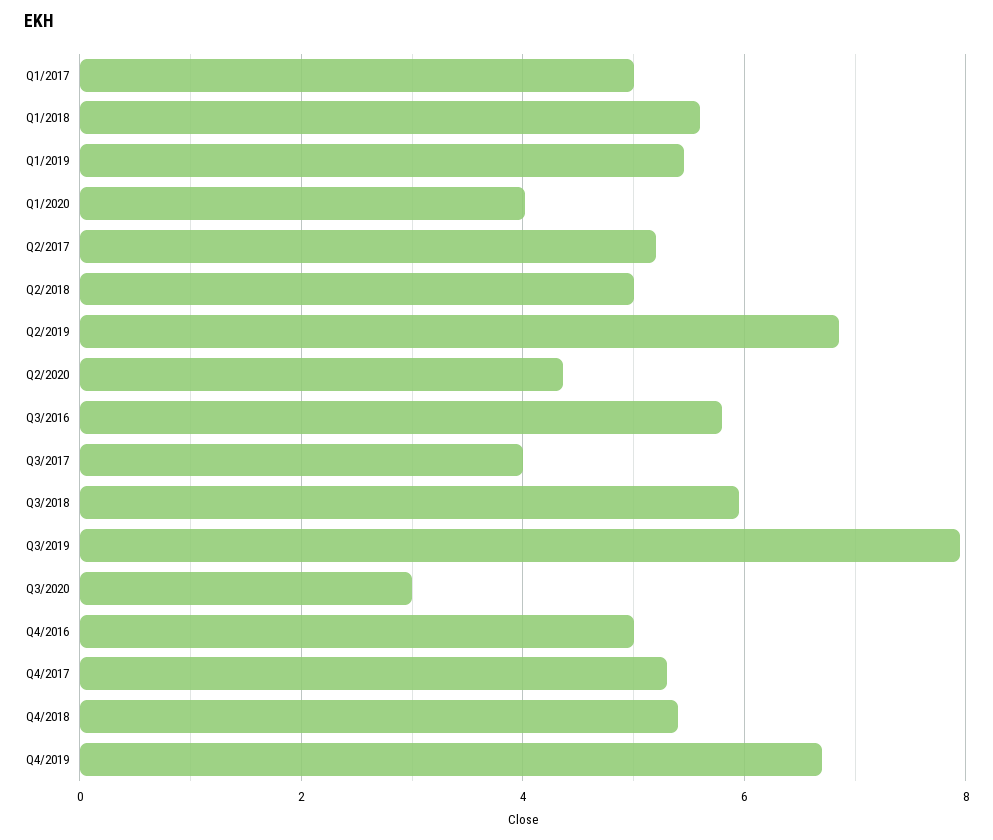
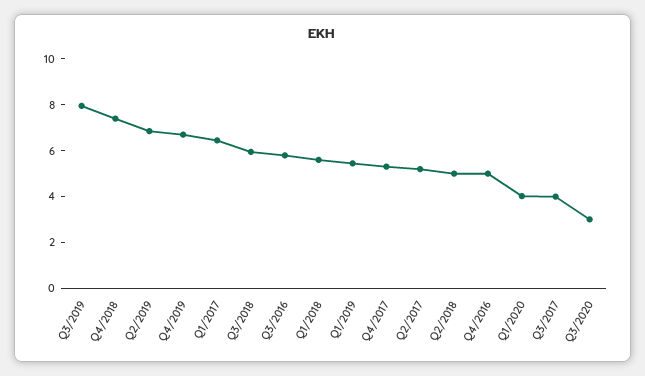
Q1/2017: 5 -> 6.5
Q2/2020: 4.4 -> none
Q4/2018: 5.4 -> 7.5

